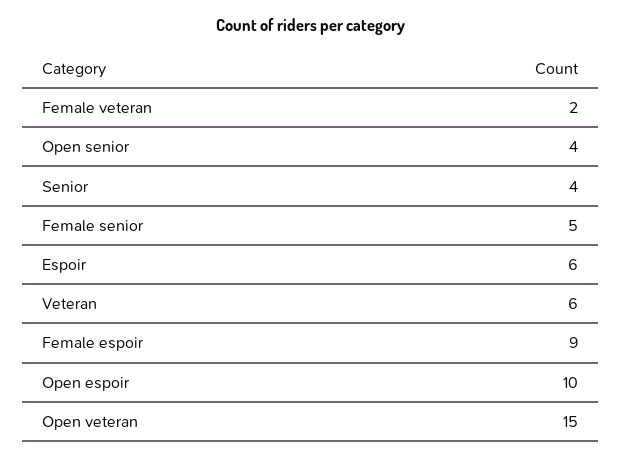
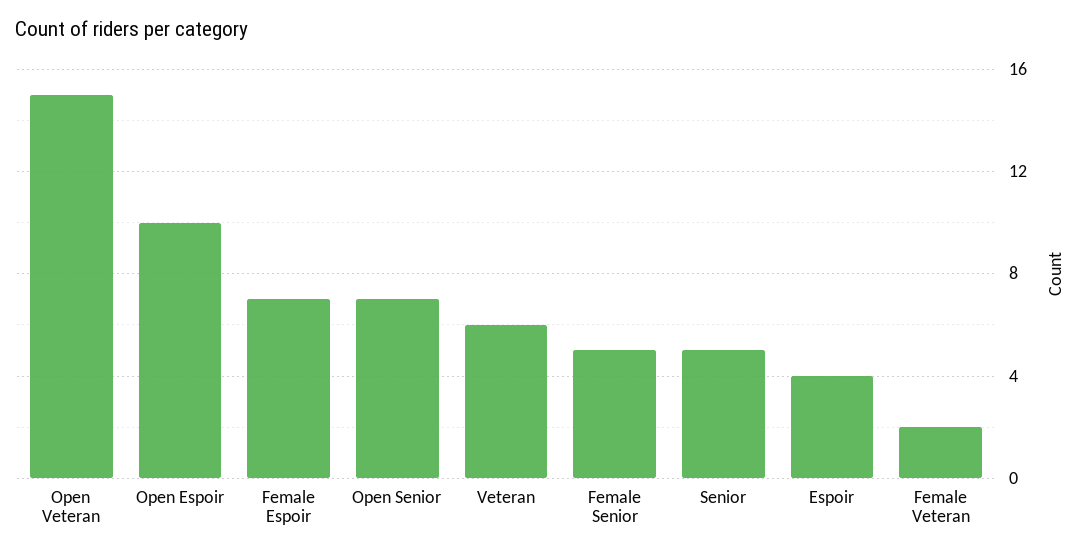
Open senior: 4 -> 7
Senior: 4 -> 5
Espoir: 6 -> 4
Female espoir: 9 -> 7

